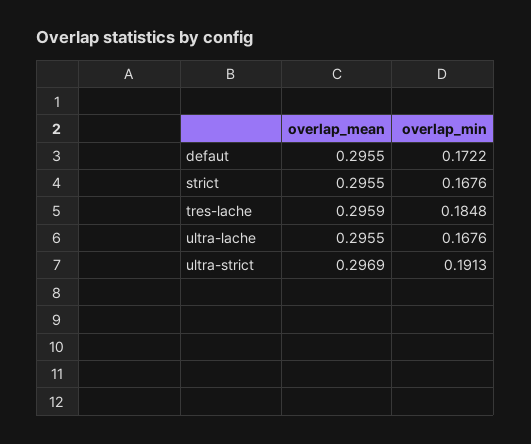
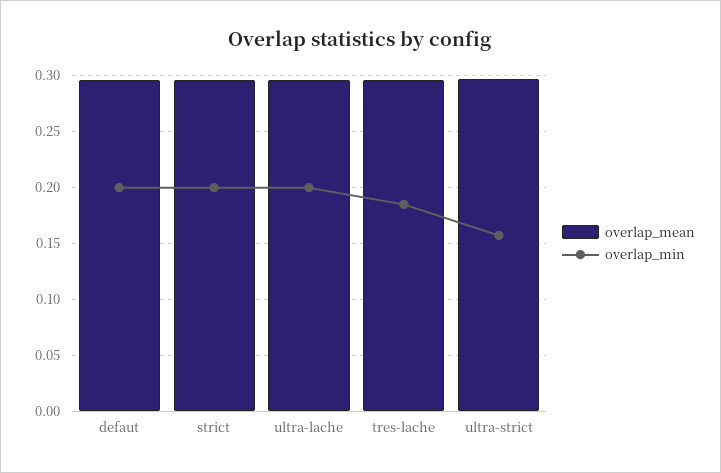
overlap_min, defaut: 0.1722 -> 0.2
overlap_min, strict: 0.1676 -> 0.2
overlap_min, ultra-lache: 0.1676 -> 0.2
overlap_min, ultra-strict: 0.1913 -> 0.16

